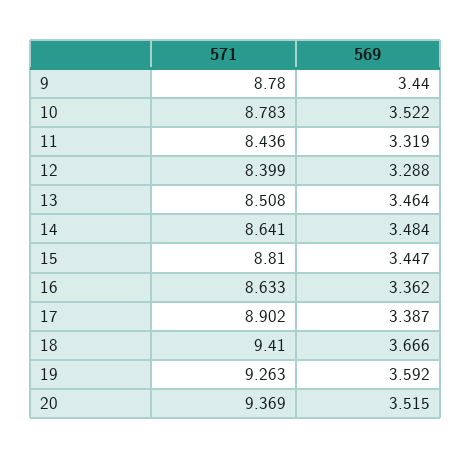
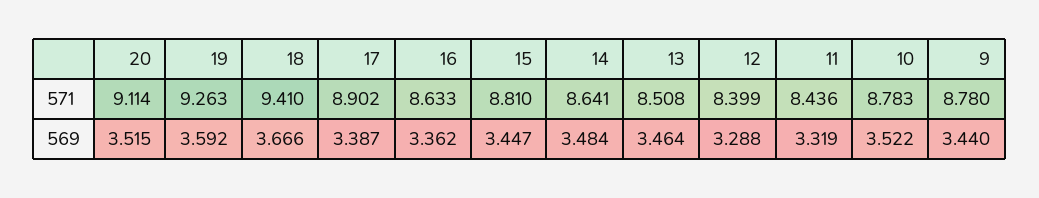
571, 20: 9.369 -> 9.114

